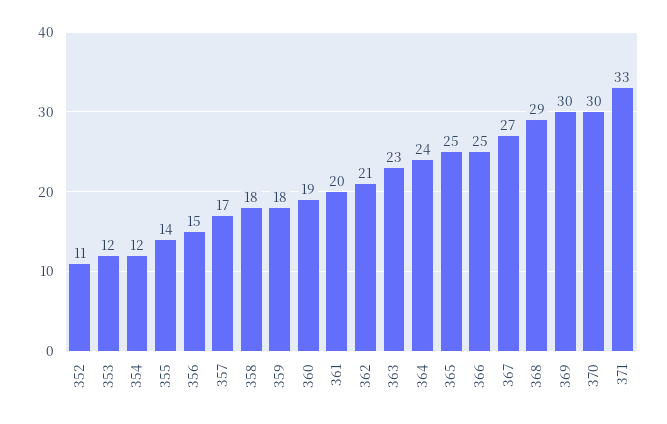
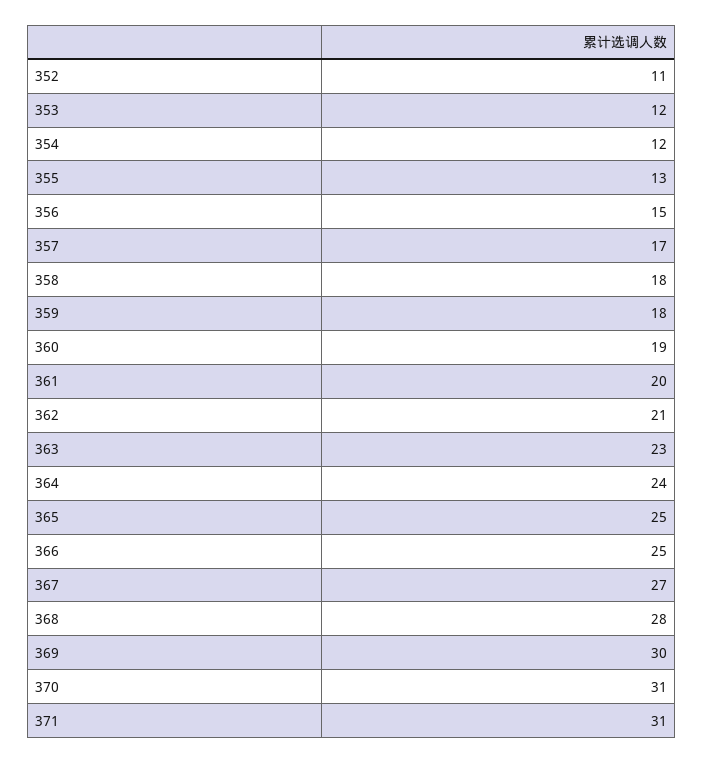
355: 14 -> 13
368: 29 -> 28
370: 30 -> 31
371: 33 -> 31

